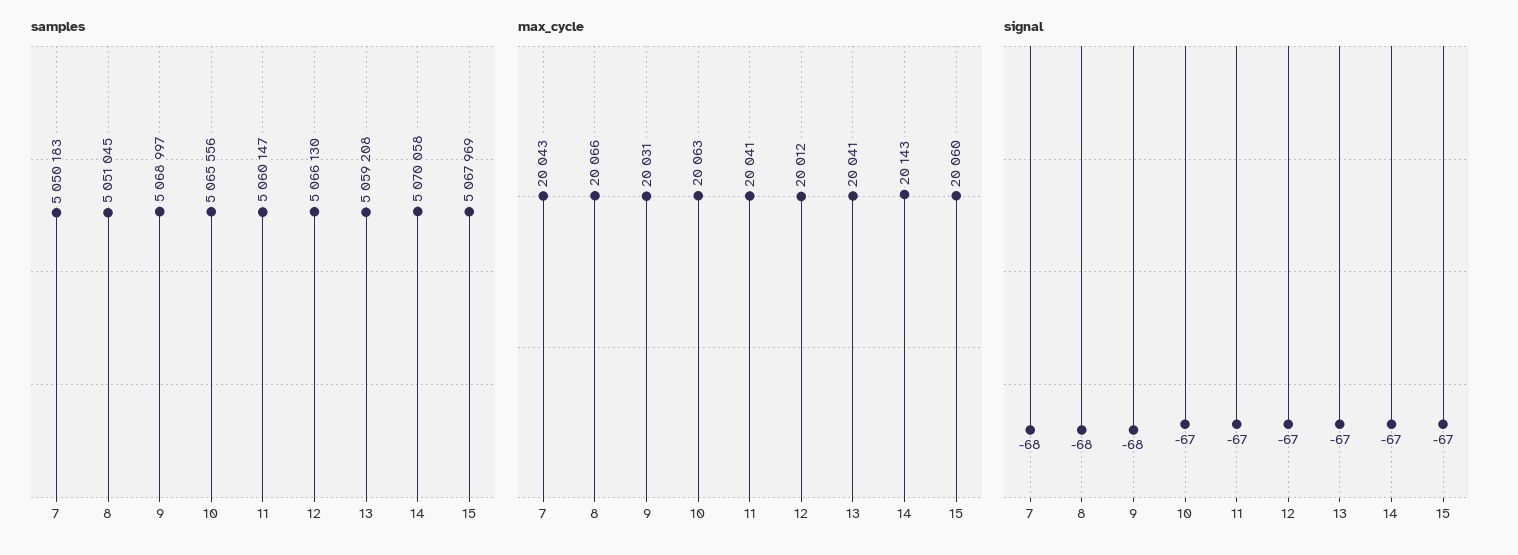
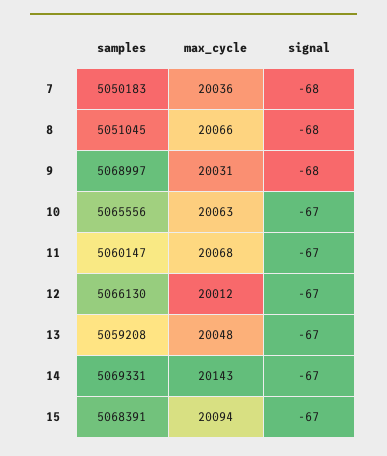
samples, 14: 5070058 -> 5069331
samples, 15: 5067969 -> 5068391
max_cycle, 7: 20043 -> 20036
max_cycle, 11: 20041 -> 20068
max_cycle, 13: 20041 -> 20048
max_cycle, 15: 20060 -> 20094

